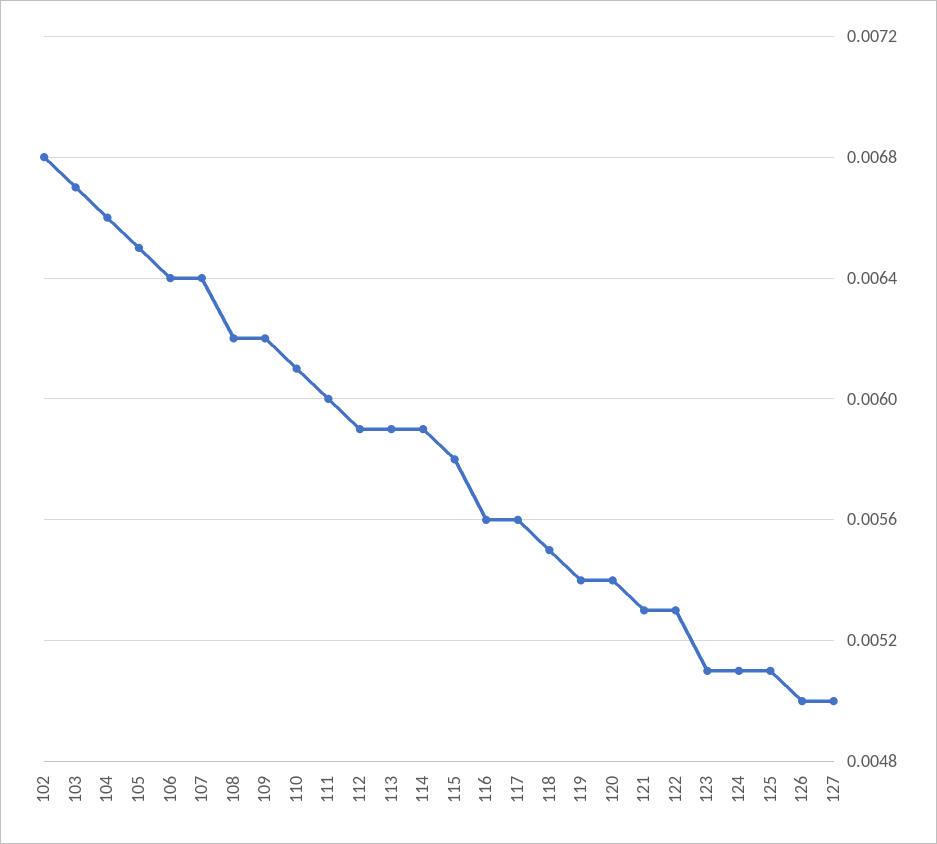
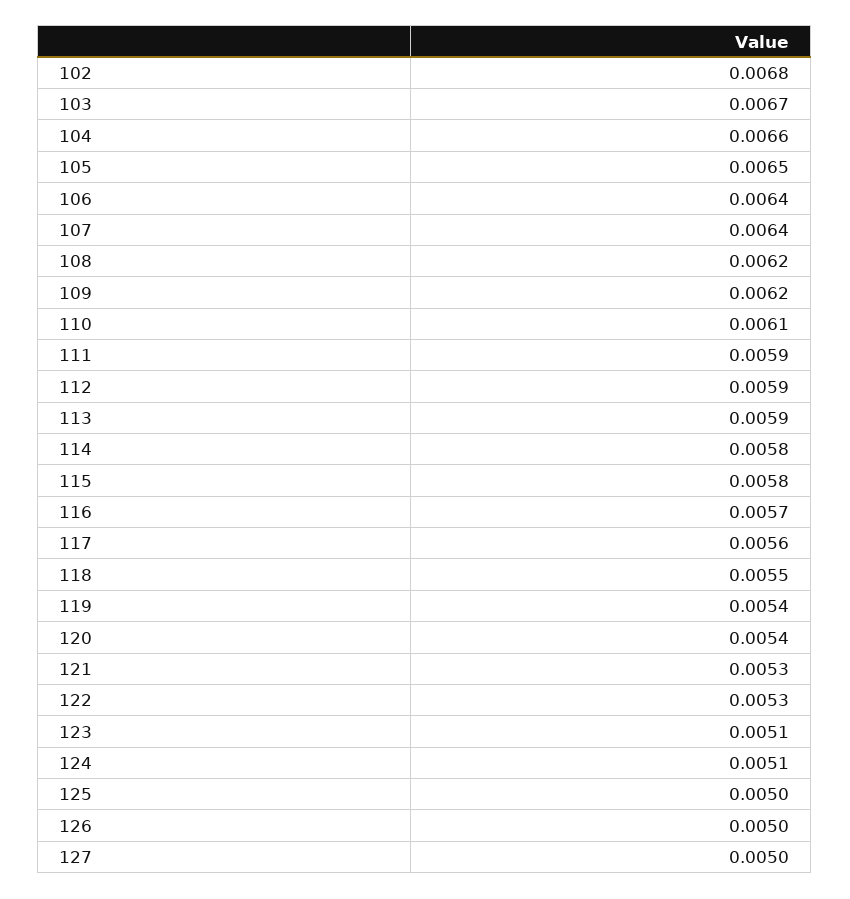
111: 0.006 -> 0.0059
114: 0.0059 -> 0.0058
116: 0.0056 -> 0.0057
125: 0.0051 -> 0.005

